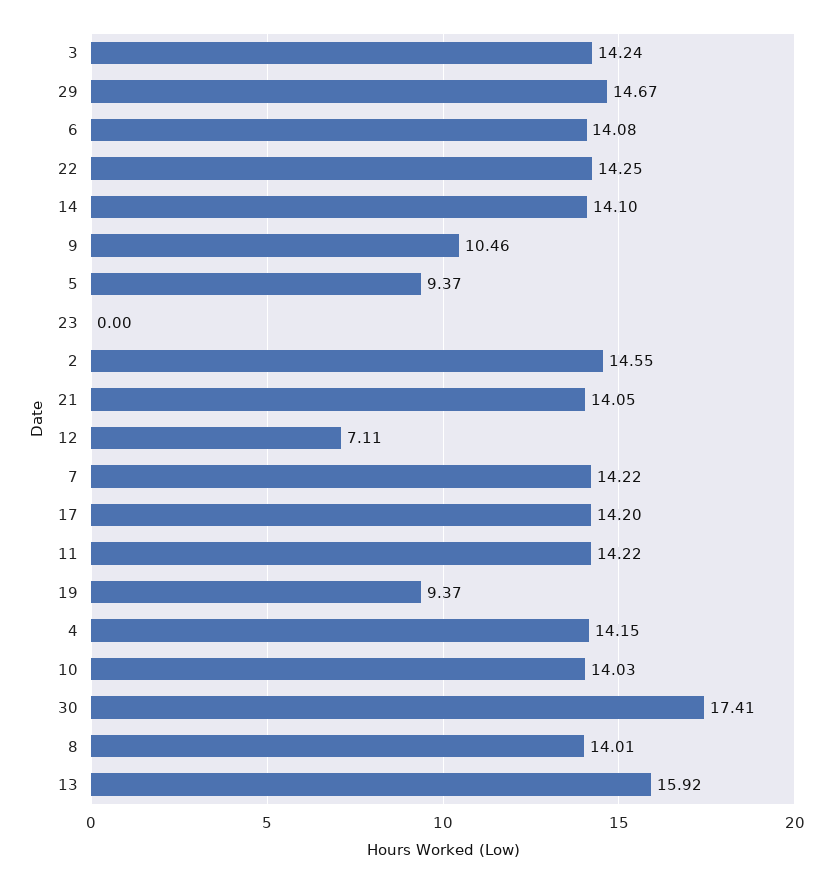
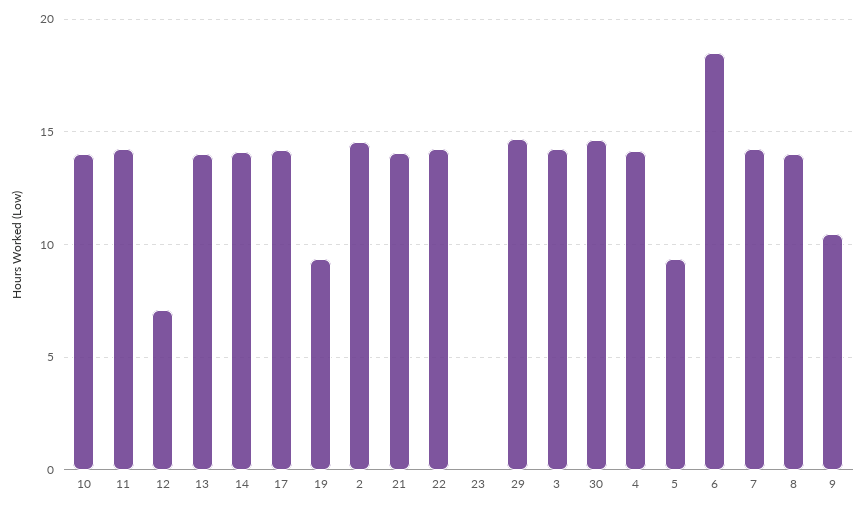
6: 14.08 -> 18.5
30: 17.41 -> 14.5
13: 15.92 -> 14

